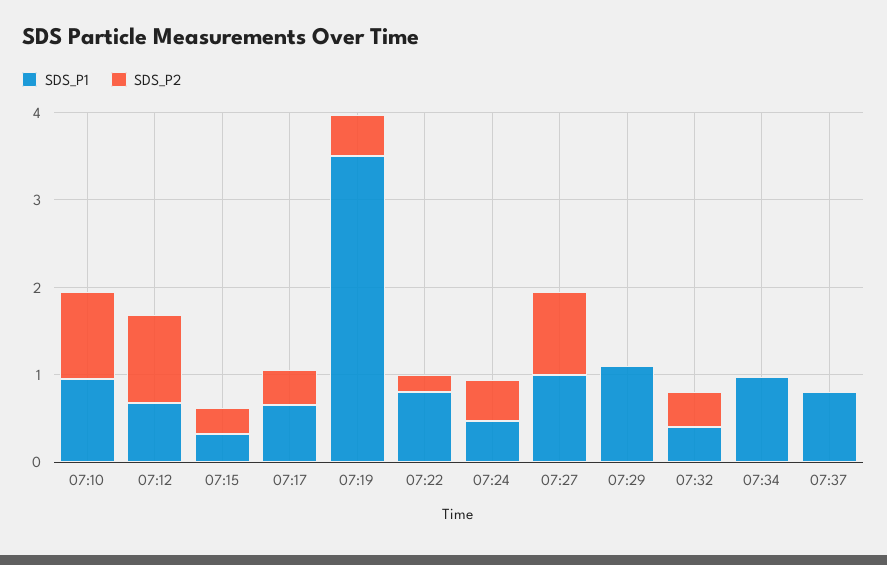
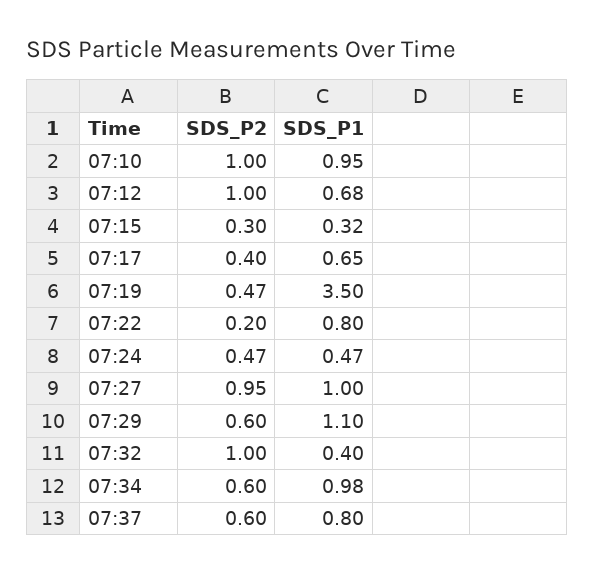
SDS_P2, 07:29: 0 -> 0.6
SDS_P2, 07:32: 0.4 -> 1
SDS_P2, 07:34: 0 -> 0.6
SDS_P2, 07:37: 0 -> 0.6

